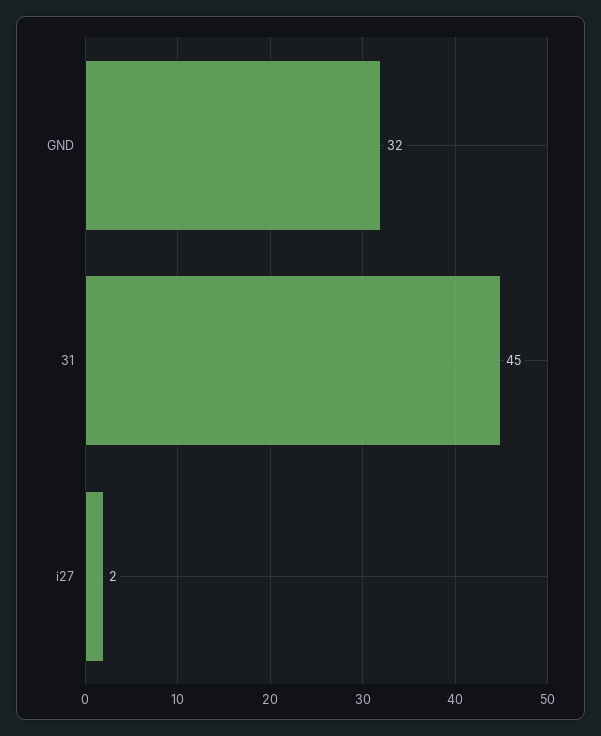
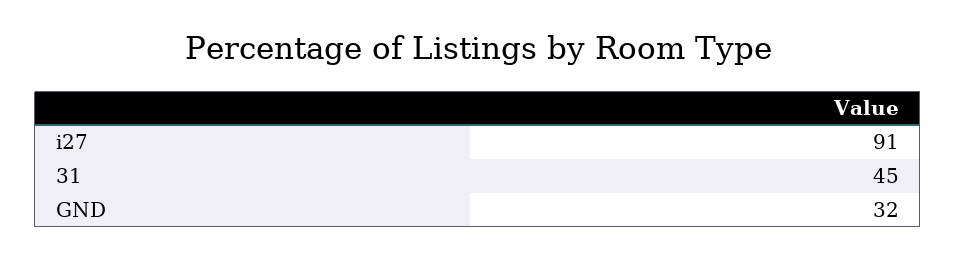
i27: 2 -> 91

